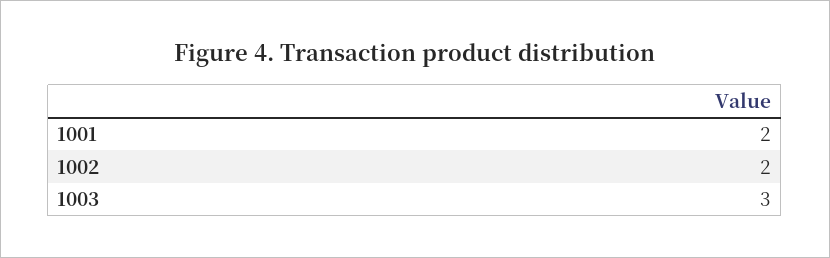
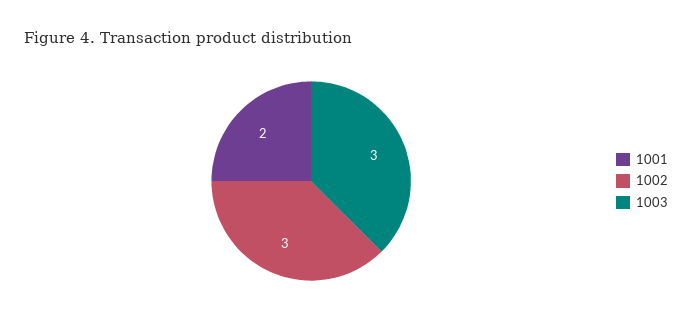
1002: 2 -> 3

